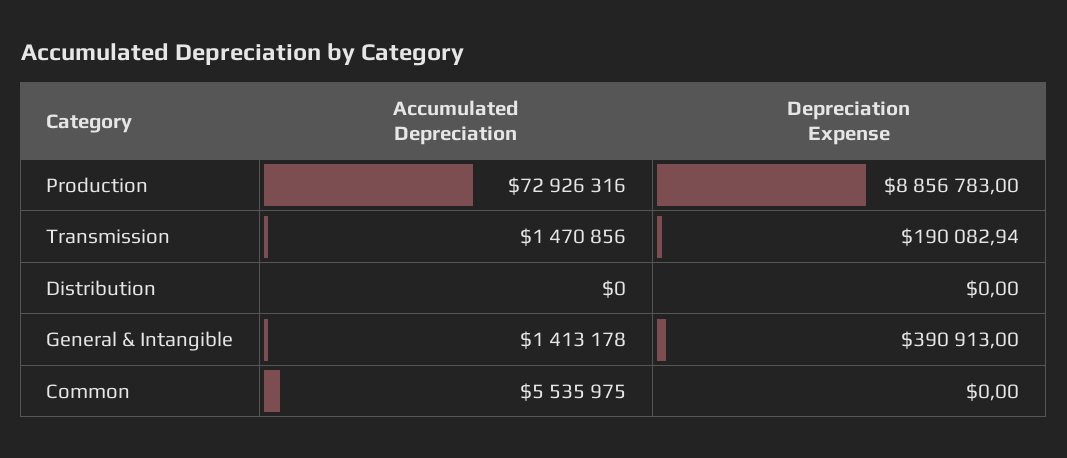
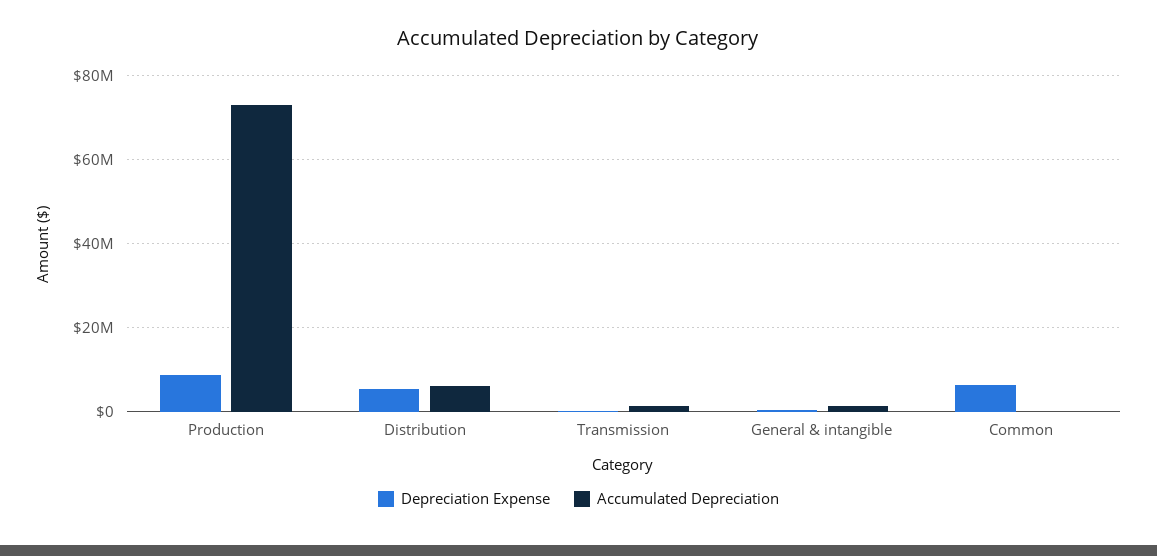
Accumulated Depreciation, Distribution: 0 -> 6000000
Depreciation Expense, Distribution: 0 -> 6000000
Accumulated Depreciation, Common: 5535975 -> 0
Depreciation Expense, Common: 0 -> 6000000

